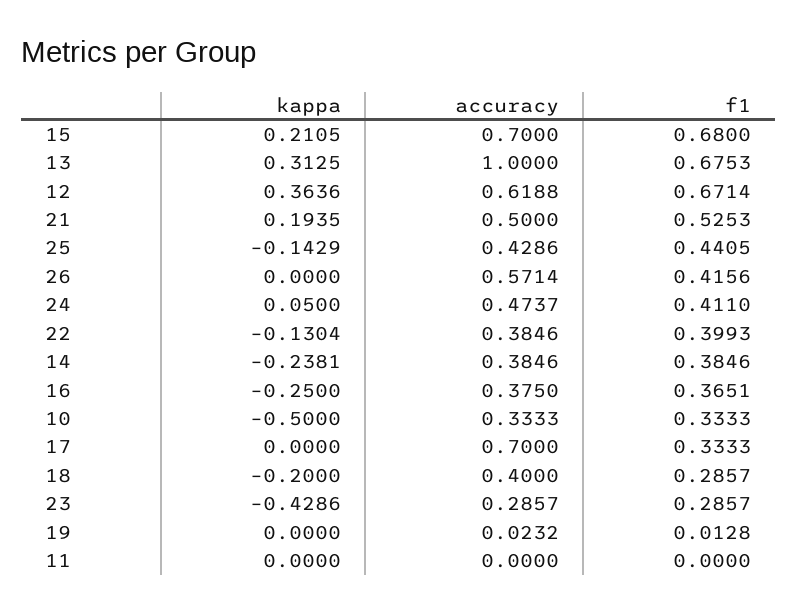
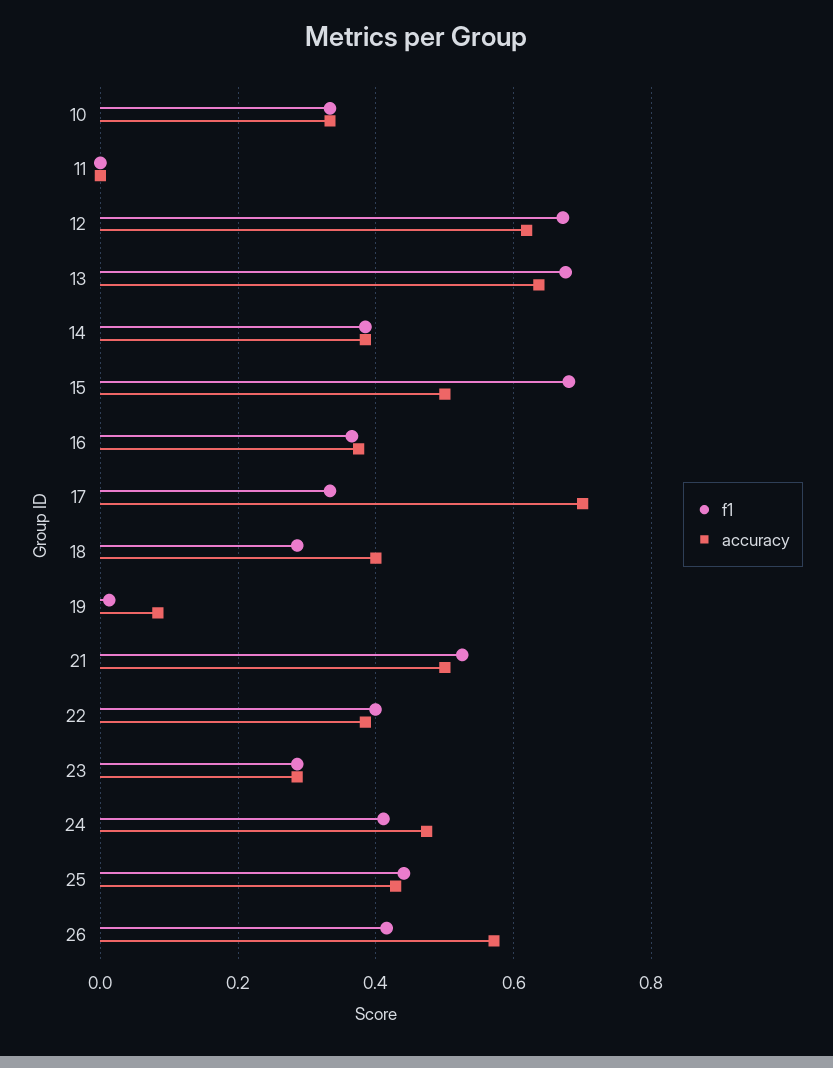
kappa, 15: 0.2105 -> none
accuracy, 15: 0.7 -> 0.5
kappa, 13: 0.3125 -> none
accuracy, 13: 1 -> 0.64
kappa, 12: 0.3636 -> none
kappa, 21: 0.1935 -> none
kappa, 25: -0.1429 -> none
kappa, 26: 0 -> none
kappa, 24: 0.05 -> none
kappa, 22: -0.1304 -> none
kappa, 14: -0.2381 -> none
kappa, 16: -0.25 -> none
kappa, 10: -0.5 -> none
kappa, 17: 0 -> none
kappa, 18: -0.2 -> none
kappa, 23: -0.4286 -> none
kappa, 19: 0 -> none
accuracy, 19: 0.0232 -> 0.08
kappa, 11: 0 -> none

